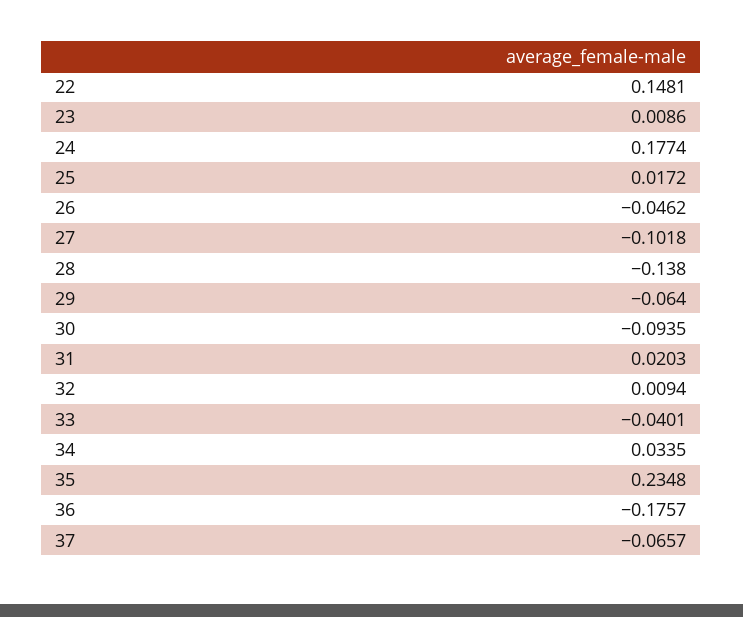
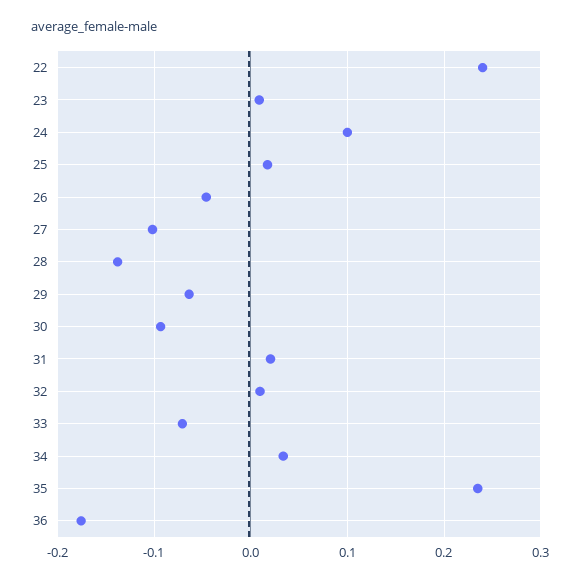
22: 0.1481 -> 0.24
24: 0.1774 -> 0.1
33: -0.0401 -> -0.07
37: -0.0657 -> none

